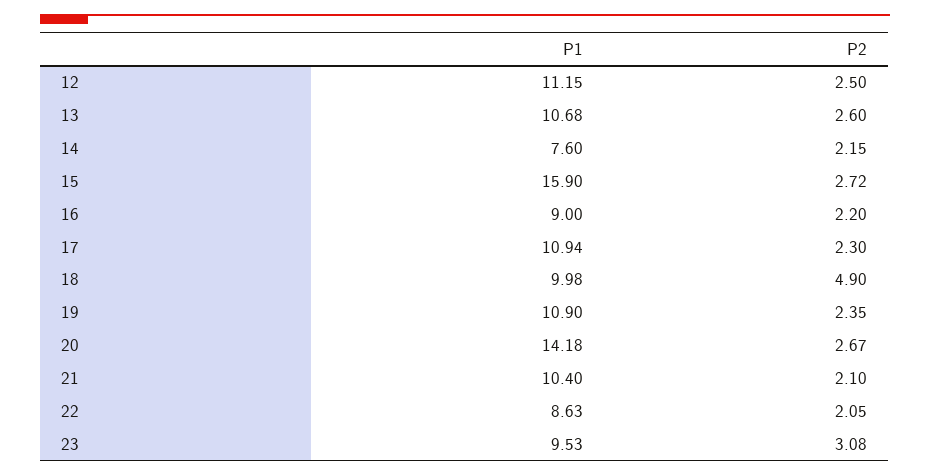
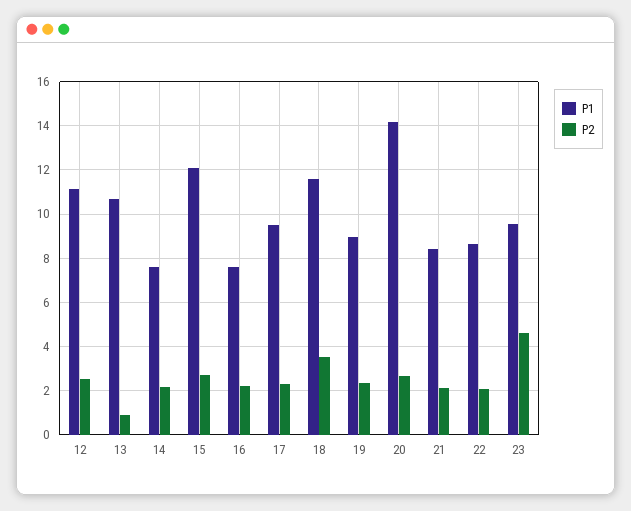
P2, 13: 2.6 -> 1
P1, 15: 15.9 -> 12
P1, 16: 9 -> 7.5
P1, 17: 10.94 -> 9.5
P1, 18: 9.98 -> 11.5
P2, 18: 4.9 -> 3.5
P1, 19: 10.9 -> 9
P1, 21: 10.4 -> 8.5
P2, 23: 3.08 -> 4.5

